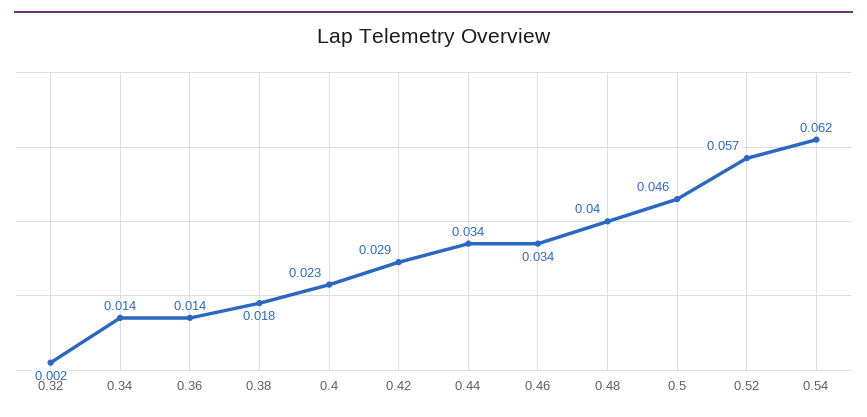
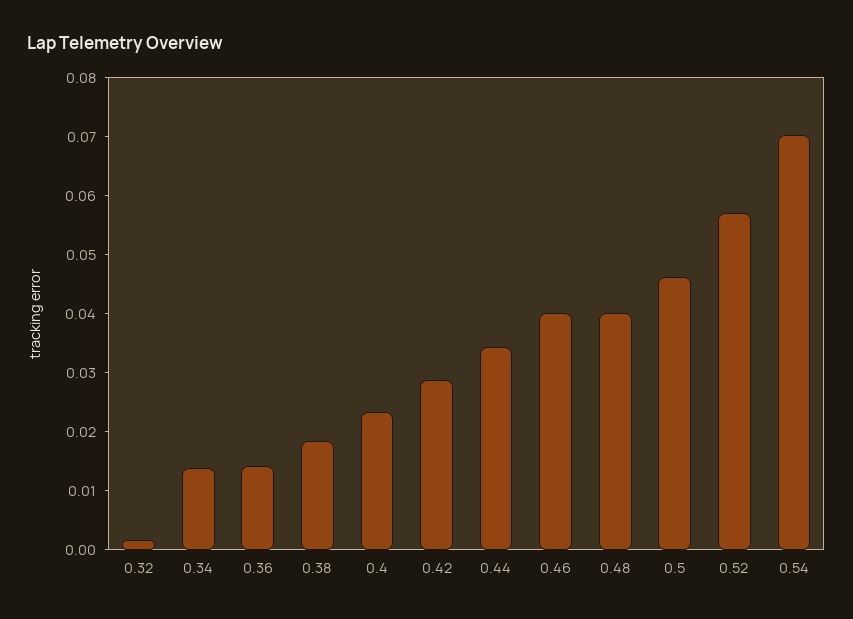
0.46: 0.034 -> 0.04
0.54: 0.062 -> 0.07

